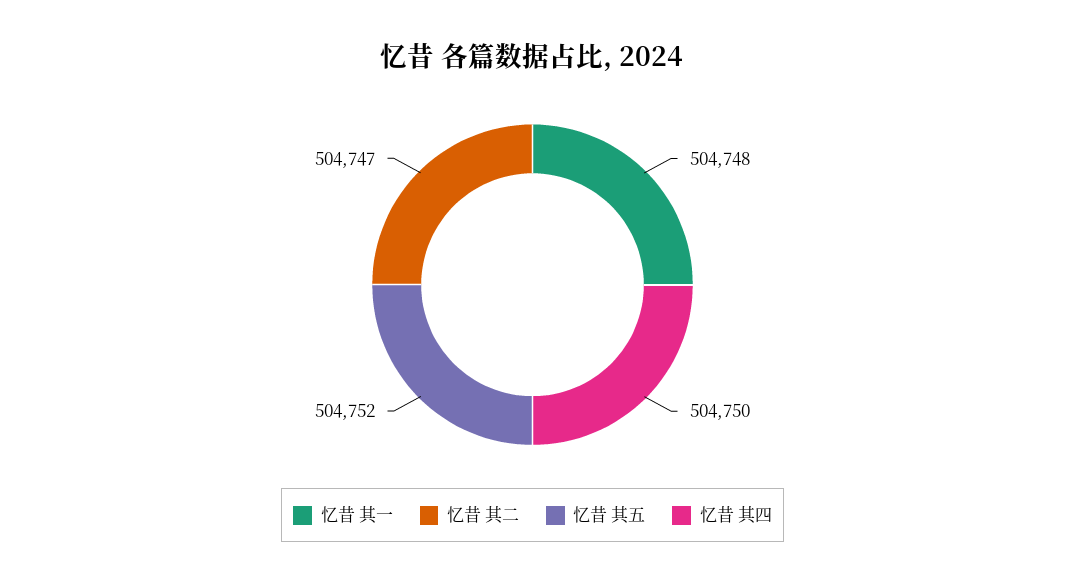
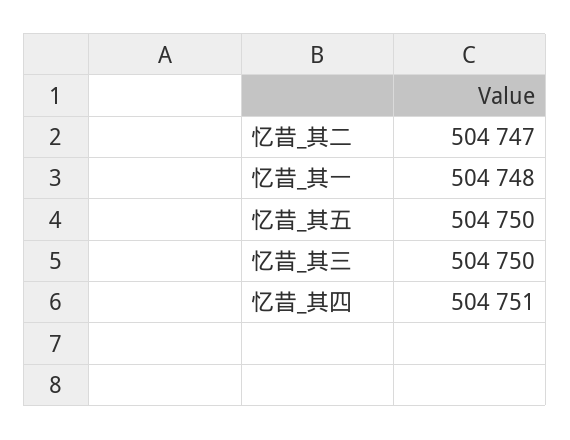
忆昔 其五: 504752 -> 504750
忆昔 其四: 504750 -> 504751
忆昔_其三: none -> 504750

